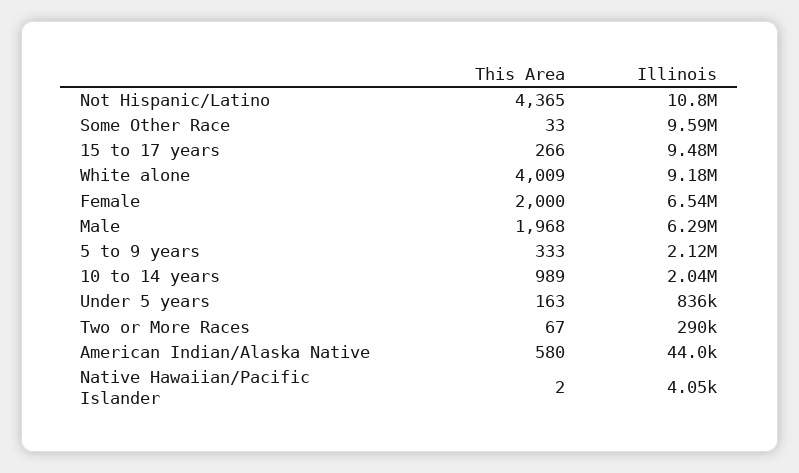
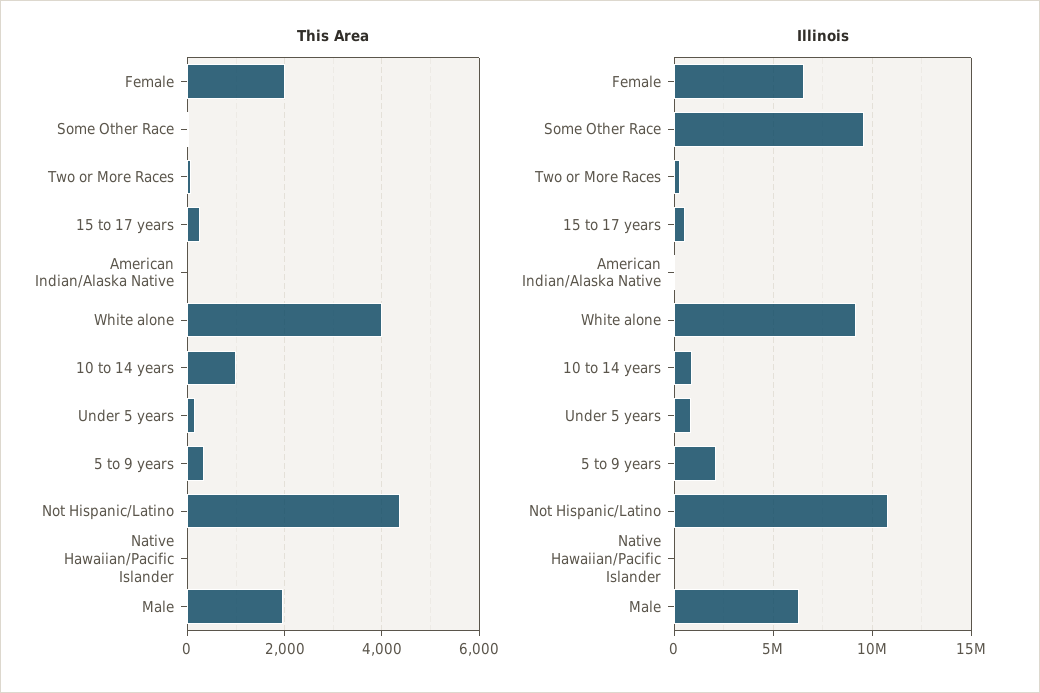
Illinois, 15 to 17 years: 9480000 -> 500000
Illinois, 10 to 14 years: 2040000 -> 1000000
This Area, American Indian/Alaska Native: 580 -> 0

